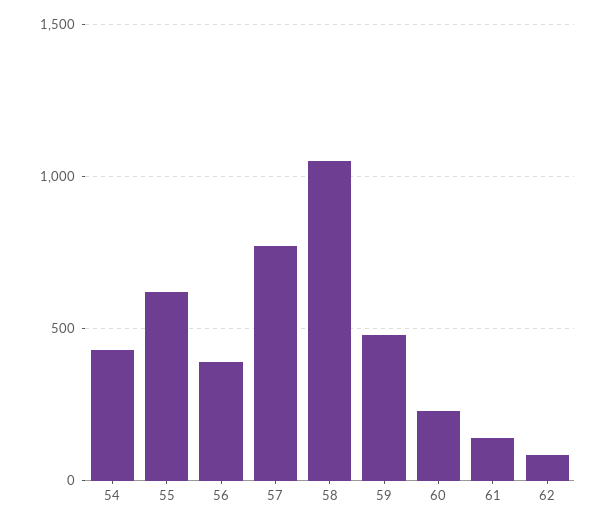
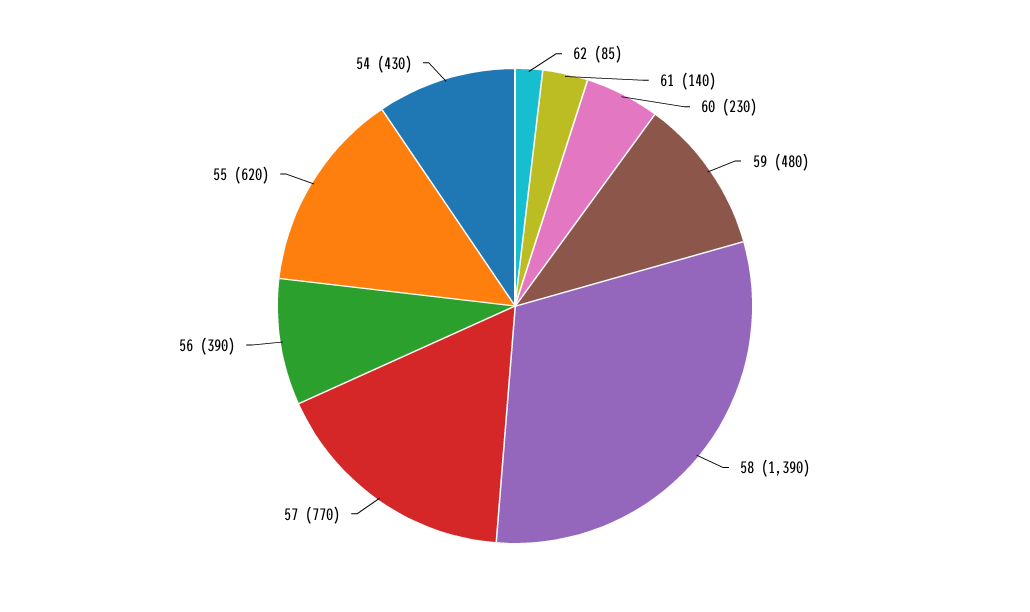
58: 1050 -> 1390

